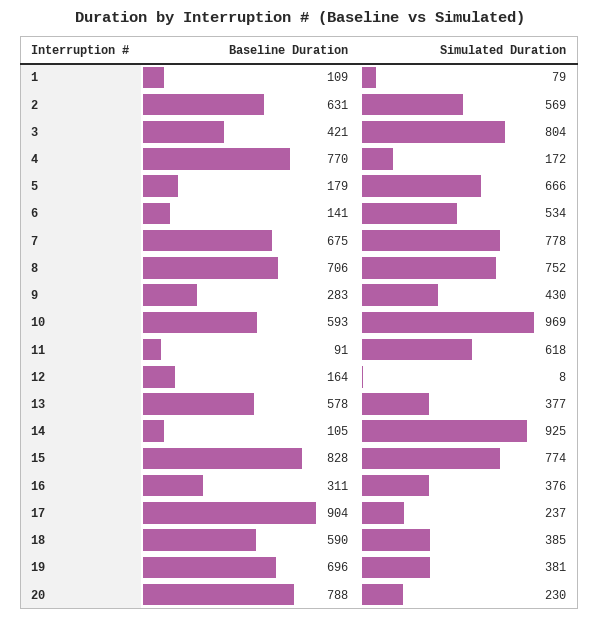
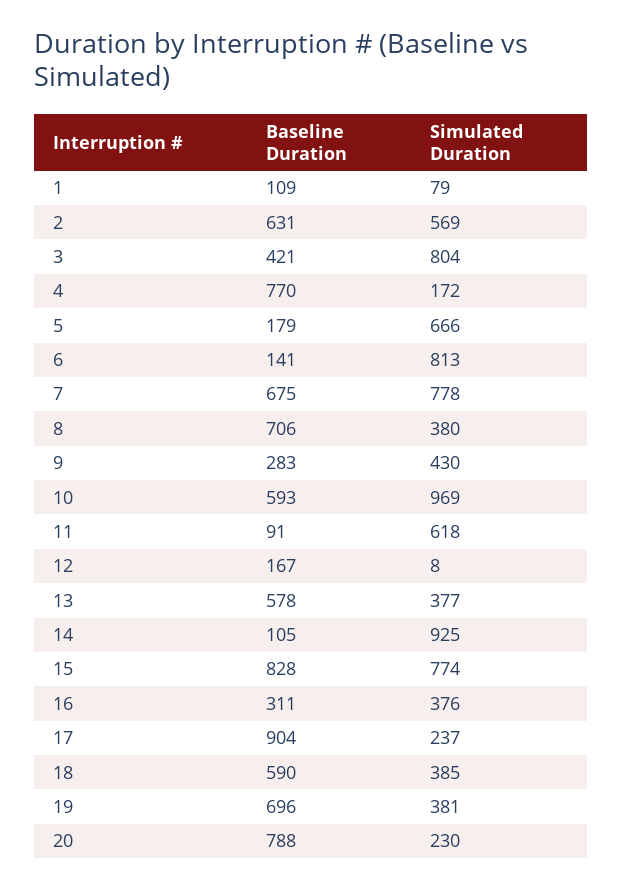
Simulated Duration, 6: 534 -> 813
Simulated Duration, 8: 752 -> 380
Baseline Duration, 12: 164 -> 167

